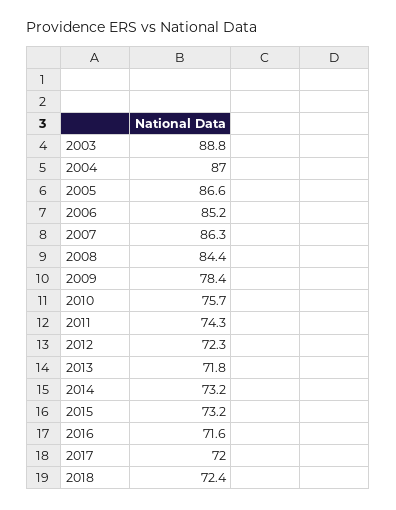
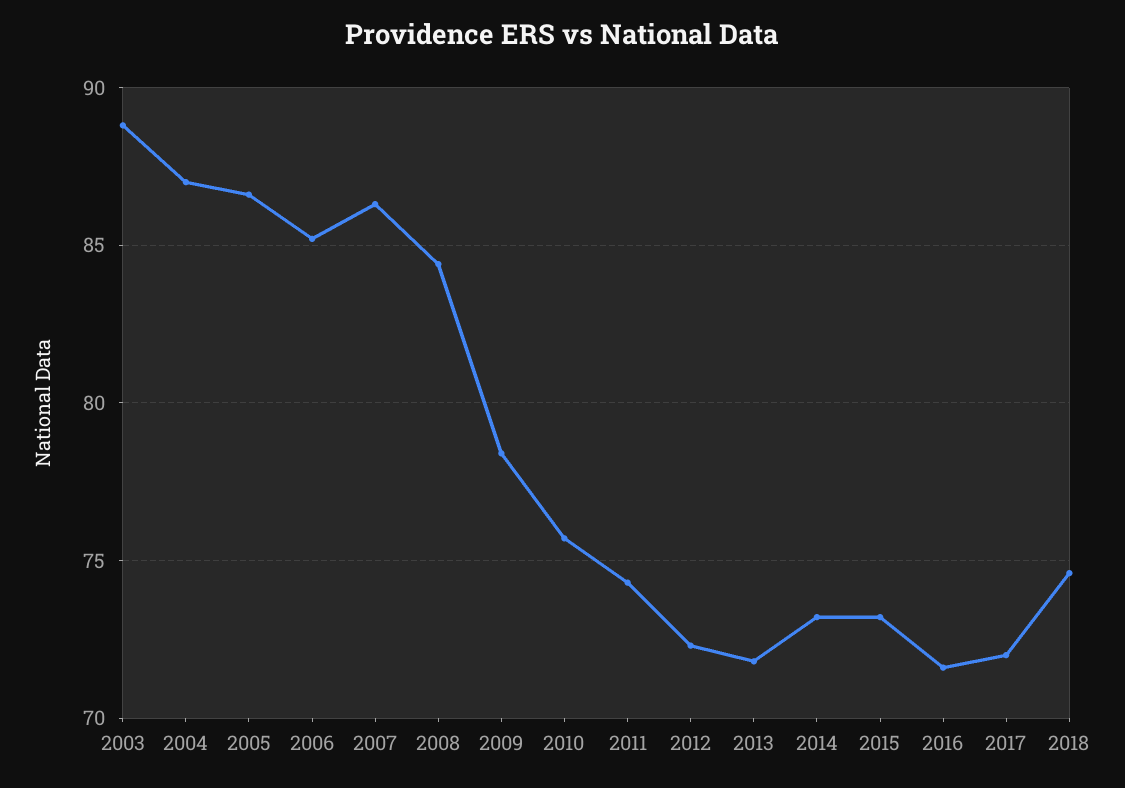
2018: 72.4 -> 74.5

